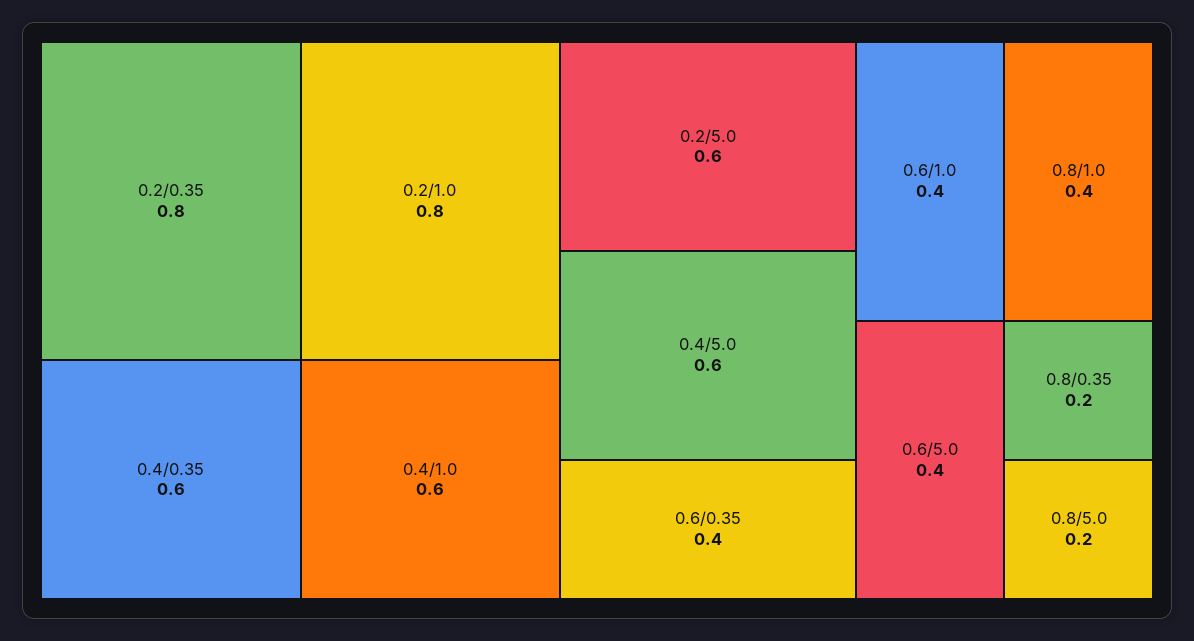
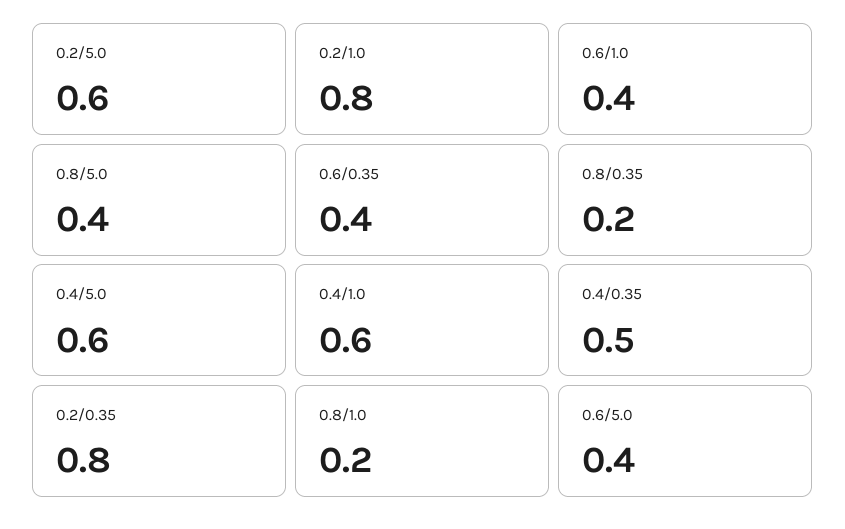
0.4/0.35: 0.6 -> 0.5
0.8/1.0: 0.4 -> 0.2
0.8/5.0: 0.2 -> 0.4

